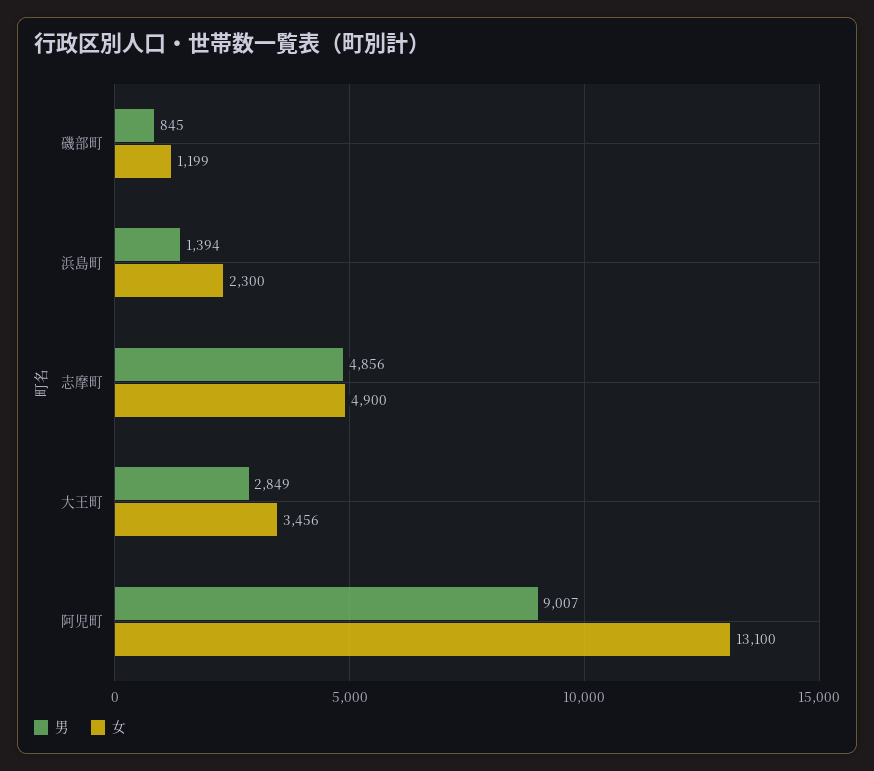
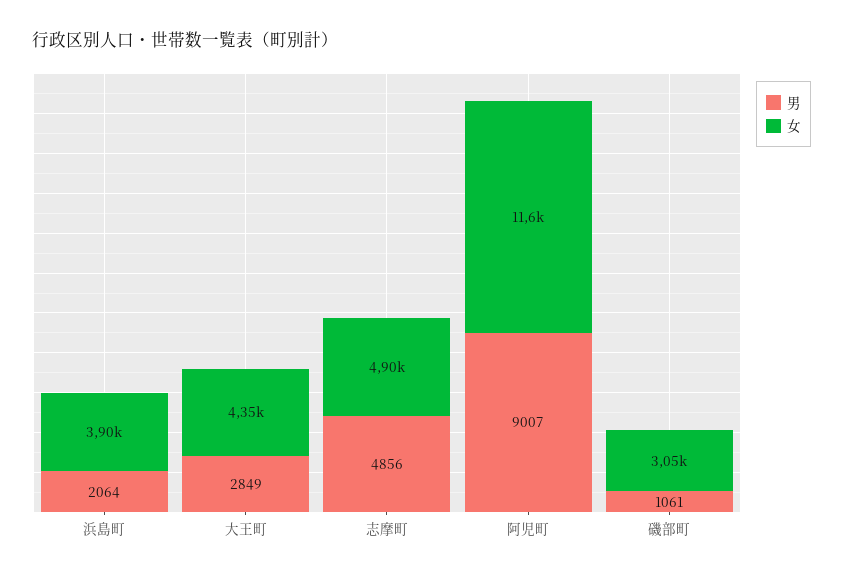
男, 磯部町: 845 -> 1061
女, 磯部町: 1199 -> 3050
男, 浜島町: 1394 -> 2064
女, 浜島町: 2300 -> 3900
女, 大王町: 3456 -> 4350
女, 阿児町: 13100 -> 11600

